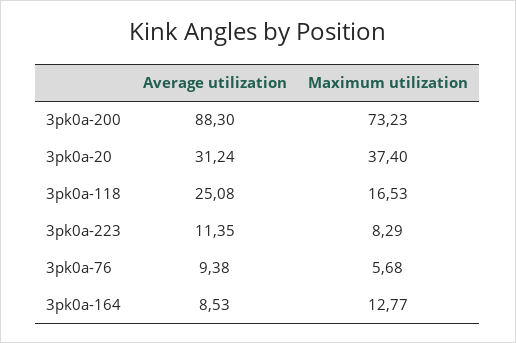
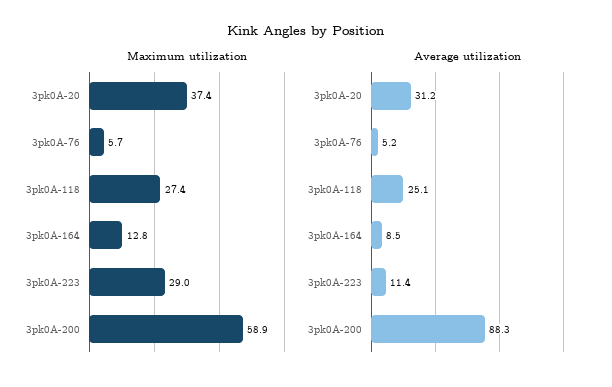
Maximum utilization, 3pk0a-200: 73.23 -> 58.9
Maximum utilization, 3pk0a-118: 16.53 -> 27.4
Maximum utilization, 3pk0a-223: 8.29 -> 29
Average utilization, 3pk0a-76: 9.38 -> 5.2

